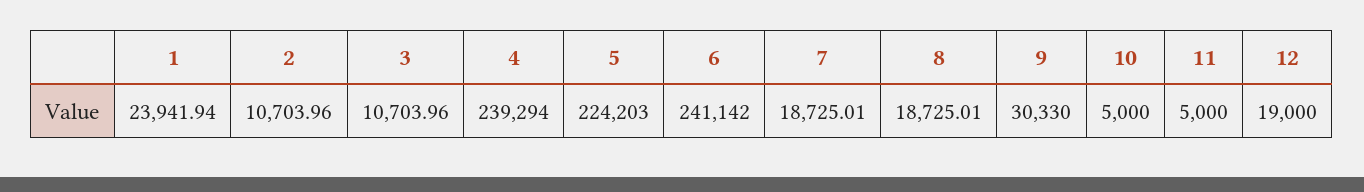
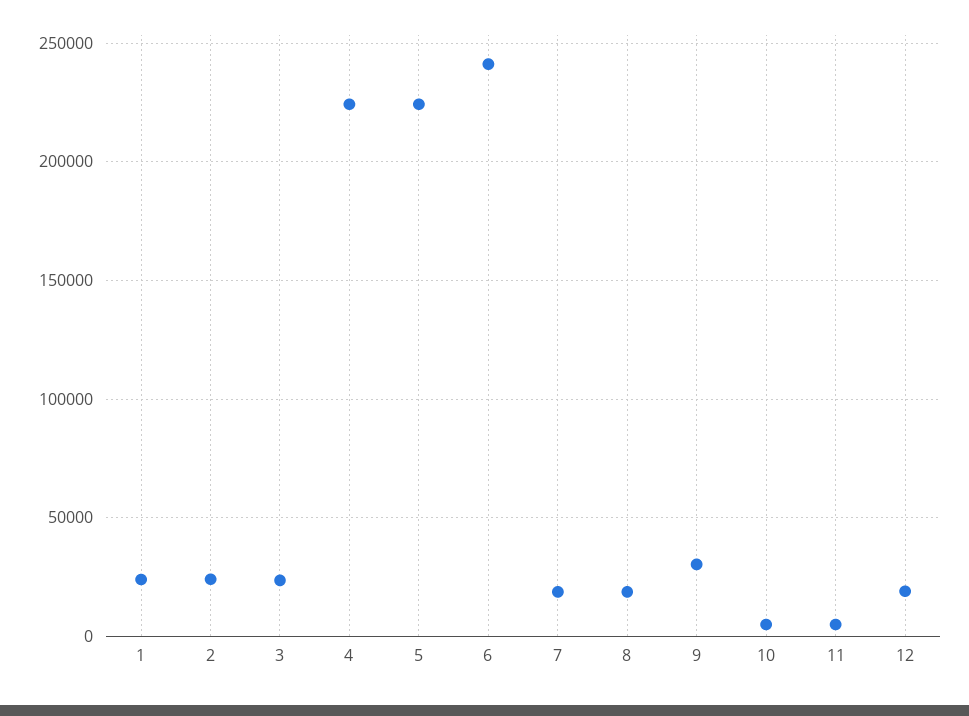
2: 10703.96 -> 25000
3: 10703.96 -> 25000
4: 239294 -> 225000

